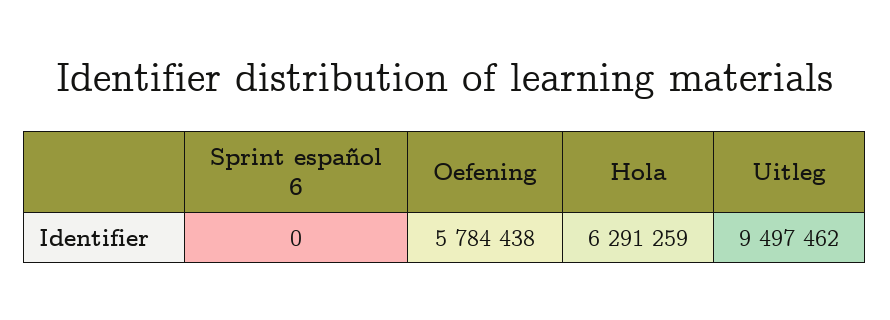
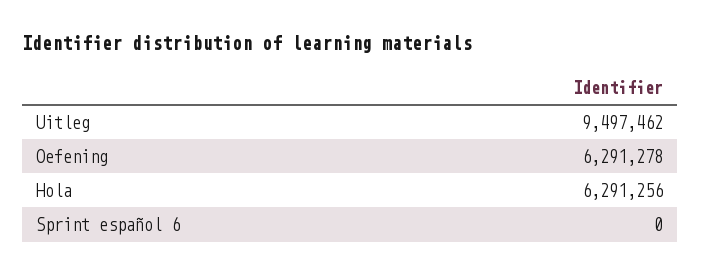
Oefening: 5784438 -> 6291278
Hola: 6291259 -> 6291256

